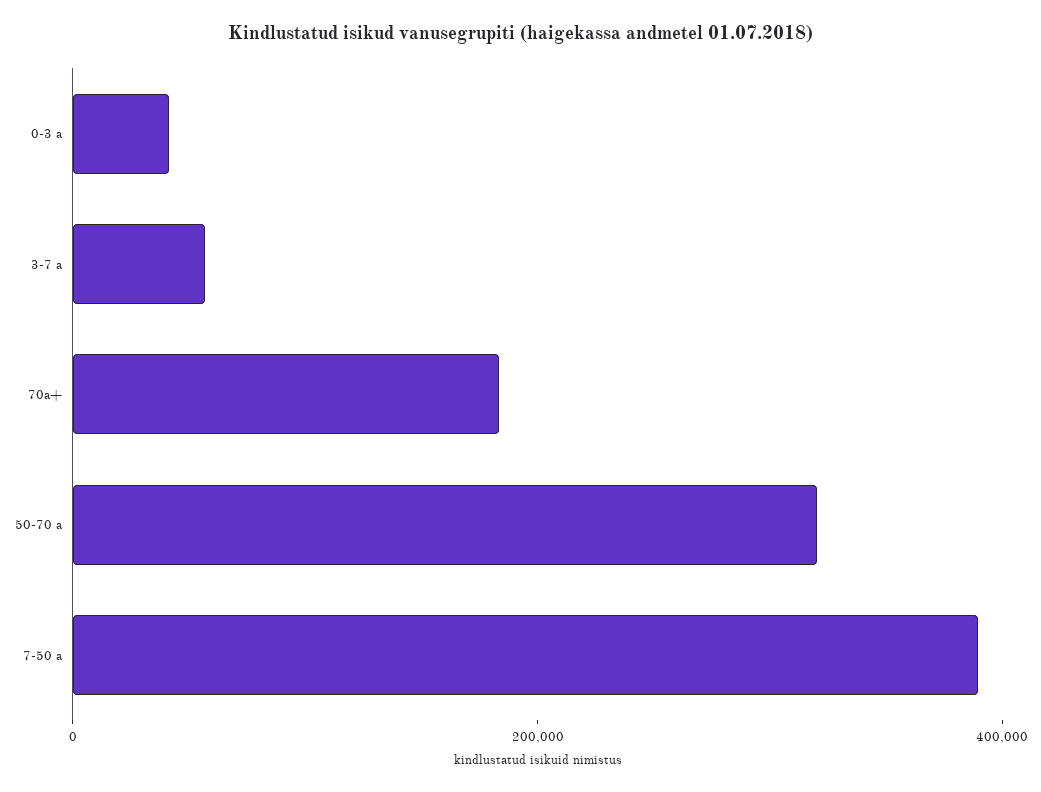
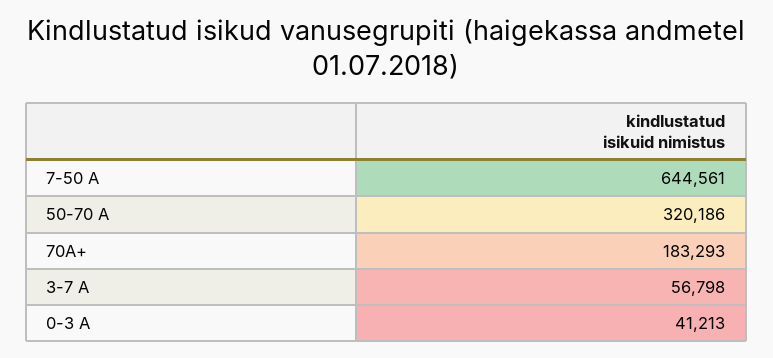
7-50 a: 400000 -> 644561

